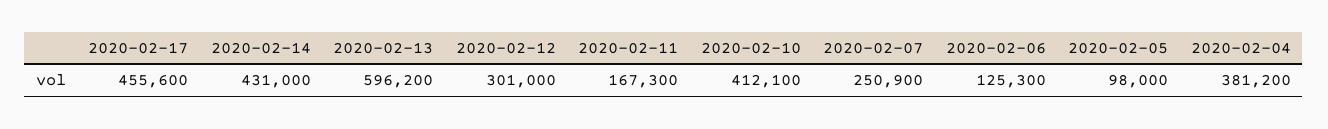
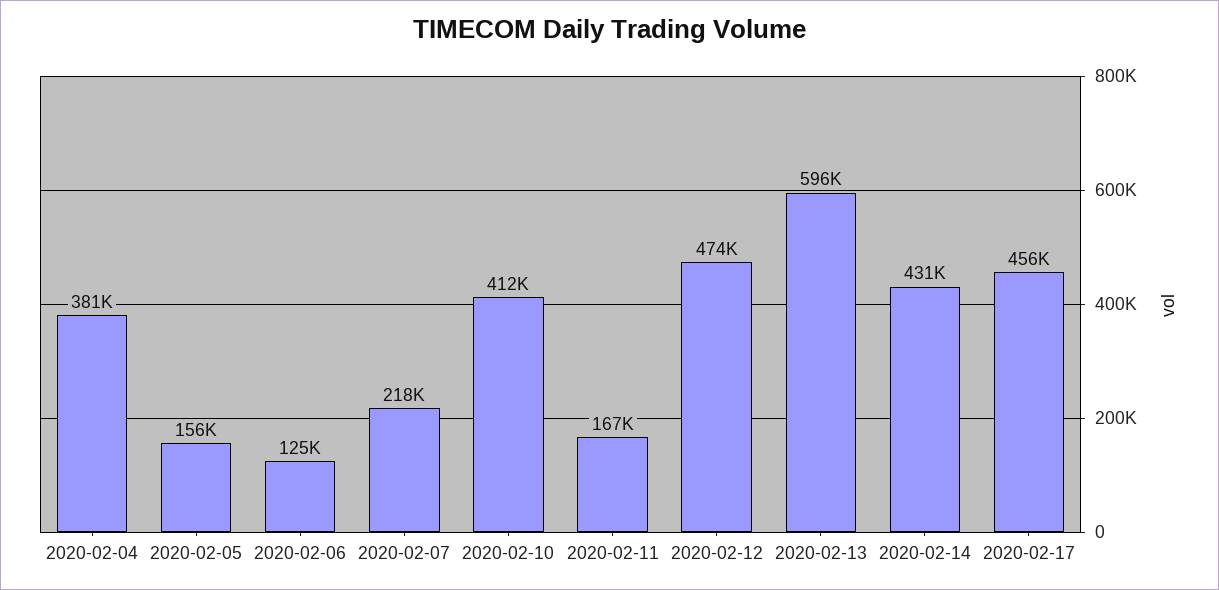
2020-02-12: 301000 -> 474000
2020-02-07: 250900 -> 218000
2020-02-05: 98000 -> 156000

